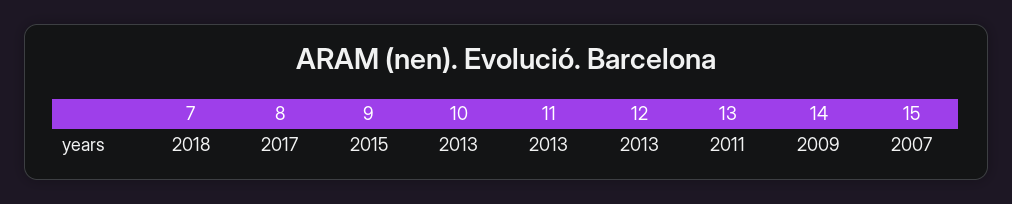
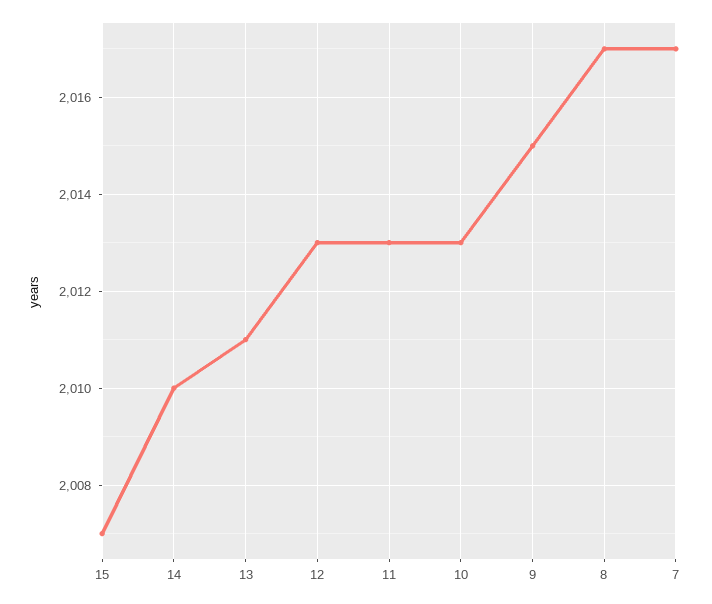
7: 2018 -> 2017
14: 2009 -> 2010

